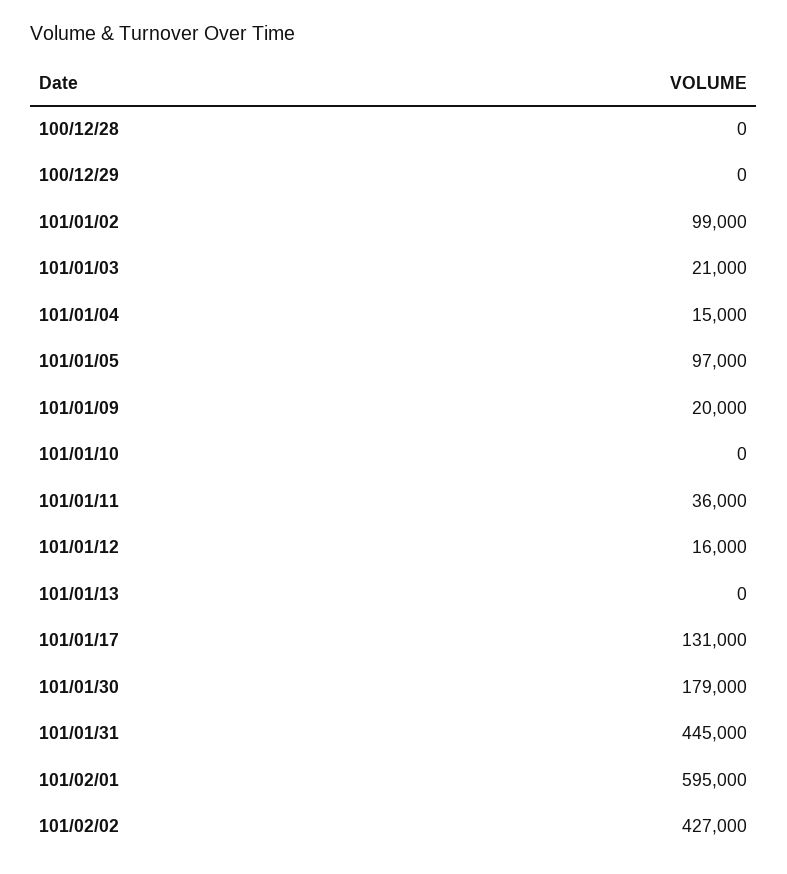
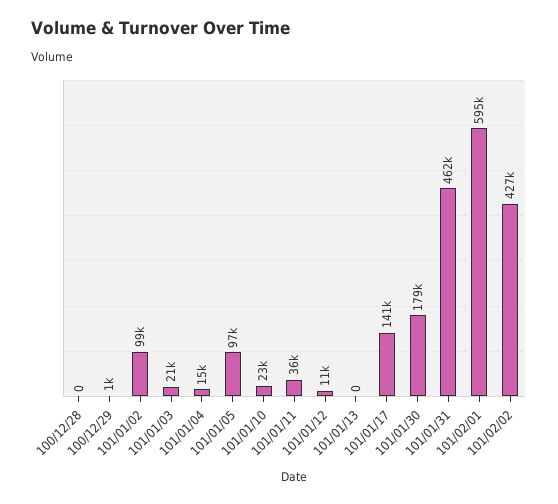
100/12/29: 0 -> 1000
101/01/09: 20000 -> none
101/01/10: 0 -> 23000
101/01/12: 16000 -> 11000
101/01/17: 131000 -> 141000
101/01/31: 445000 -> 462000

